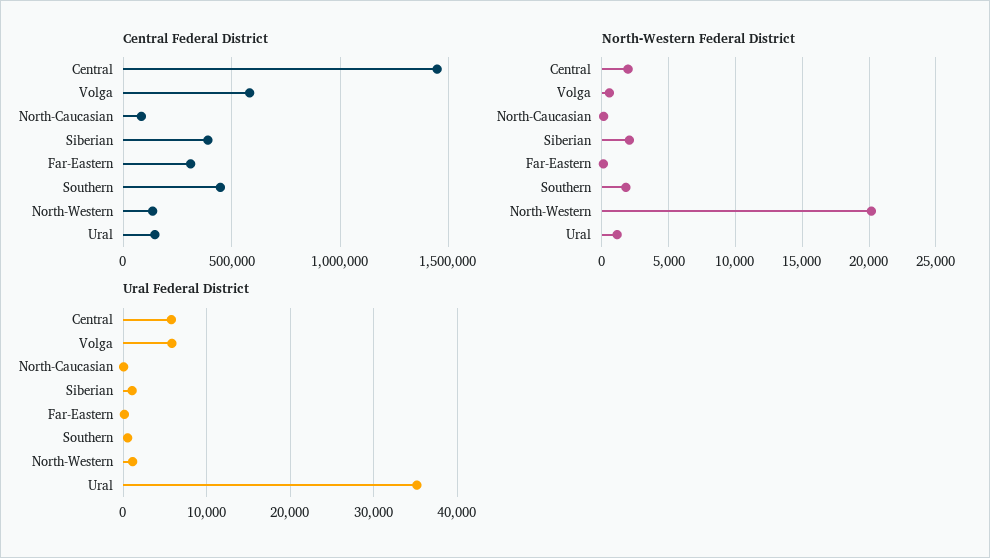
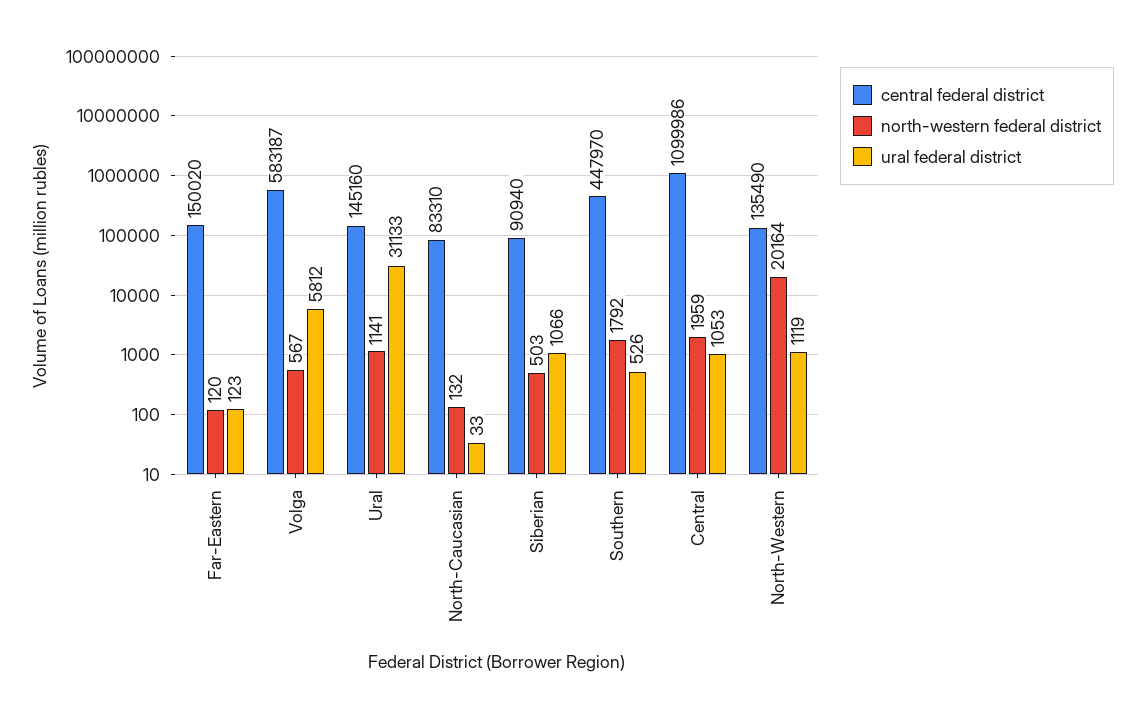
Central Federal District, Central: 1450000 -> 1099986
Central Federal District, Siberian: 400000 -> 90940
Central Federal District, Far-Eastern: 300000 -> 150020
North-Western Federal District, Siberian: 2000 -> 503
Ural Federal District, Central: 6000 -> 1053
Ural Federal District, Ural: 35000 -> 31133

